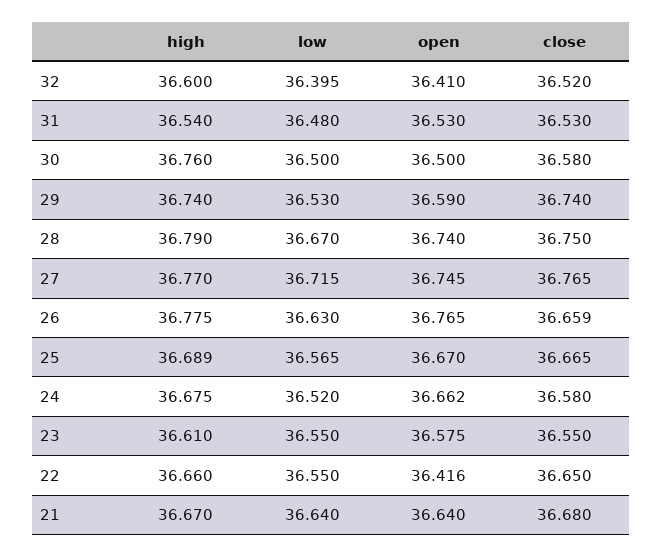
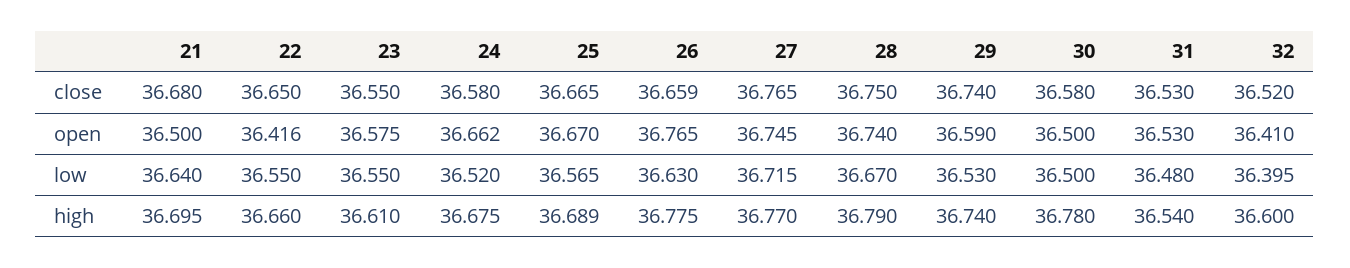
high, 30: 36.76 -> 36.78
high, 21: 36.67 -> 36.695
open, 21: 36.64 -> 36.5

